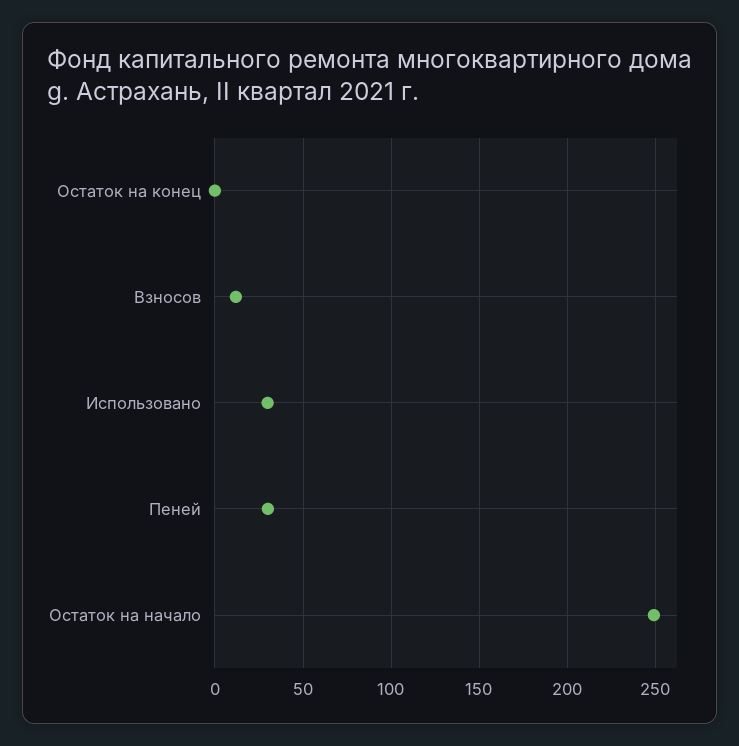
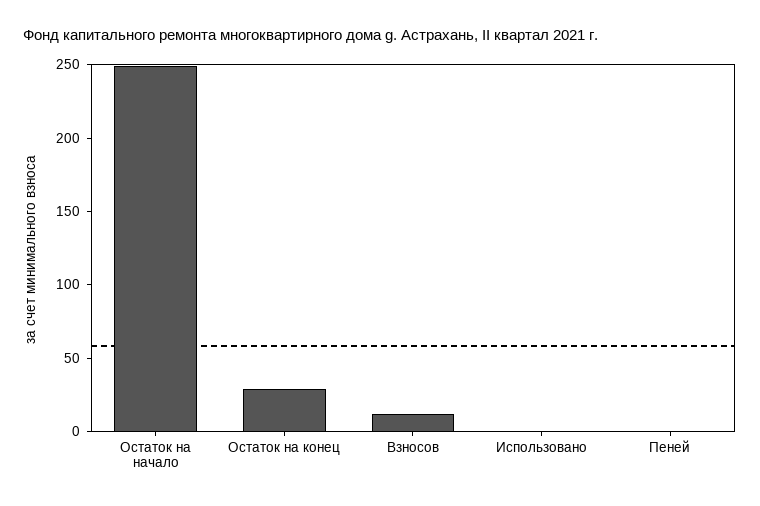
Остаток на конец: 0 -> 30
Использовано: 30 -> 0
Пеней: 30 -> 0

